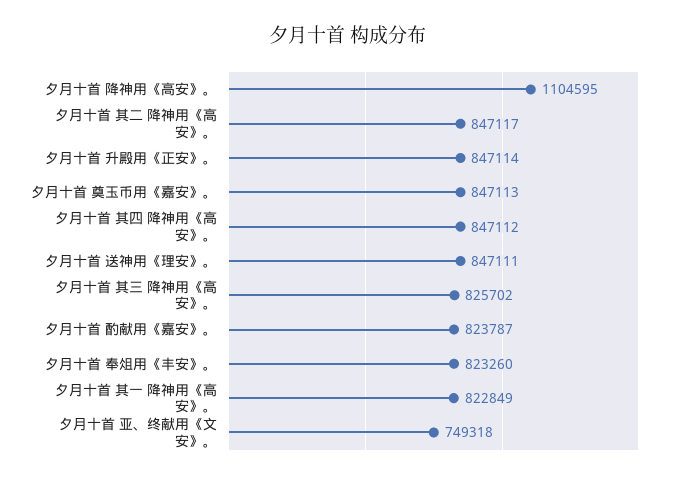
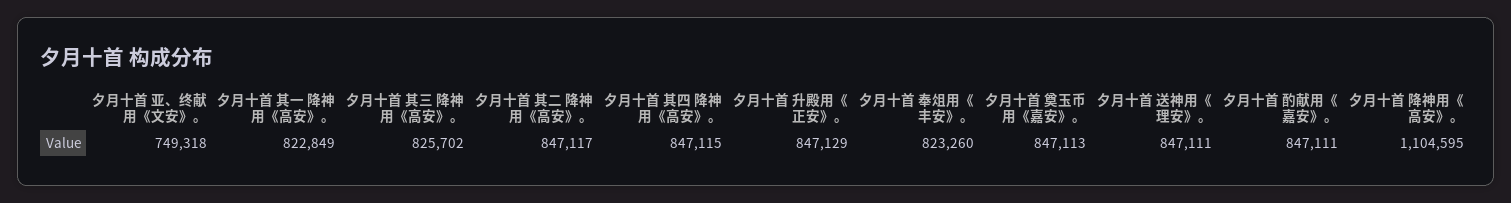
夕月十首 升殿用《正安》。: 847114 -> 847129
夕月十首 其四 降神用《高安》。: 847112 -> 847115
夕月十首 酌献用《嘉安》。: 823787 -> 847111

